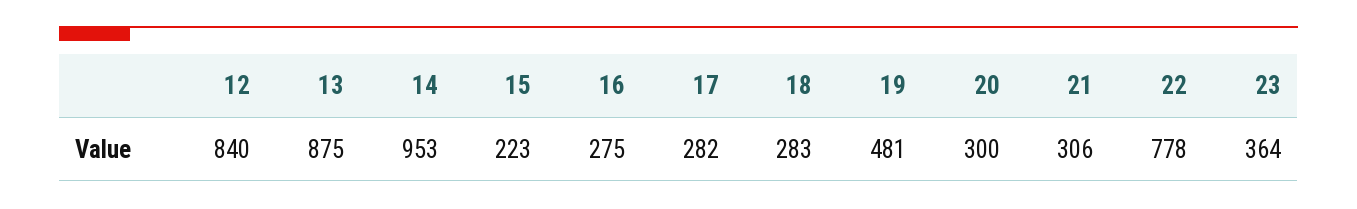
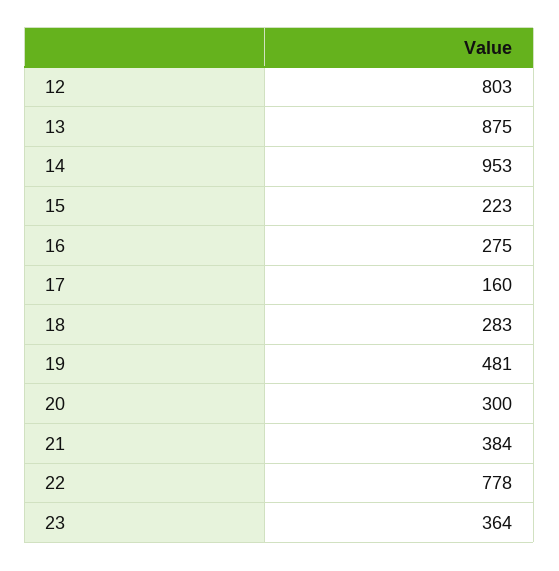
12: 840 -> 803
17: 282 -> 160
21: 306 -> 384

